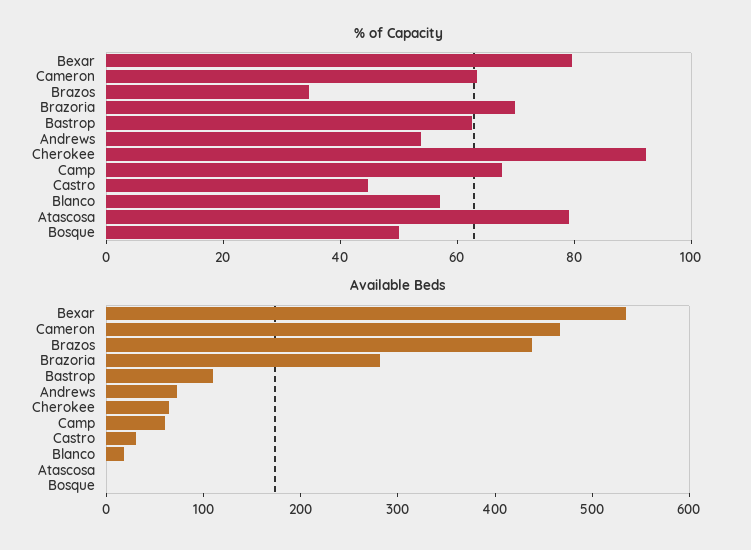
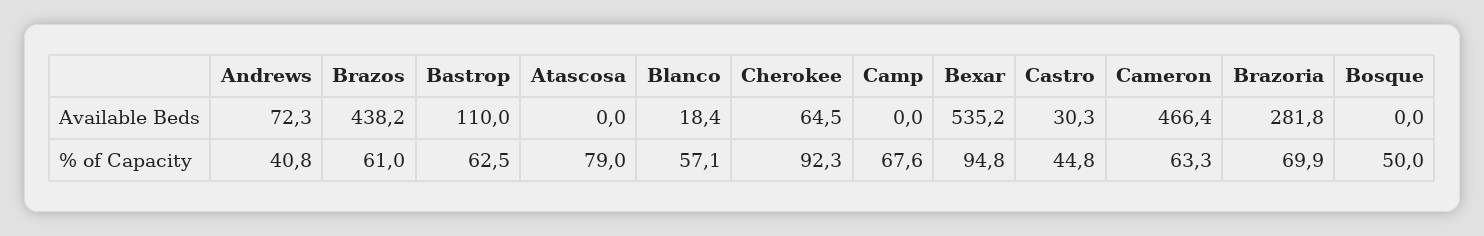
% of Capacity, Bexar: 80 -> 94.8
% of Capacity, Brazos: 35 -> 61
% of Capacity, Andrews: 55 -> 40.8
Available Beds, Camp: 60 -> 0

